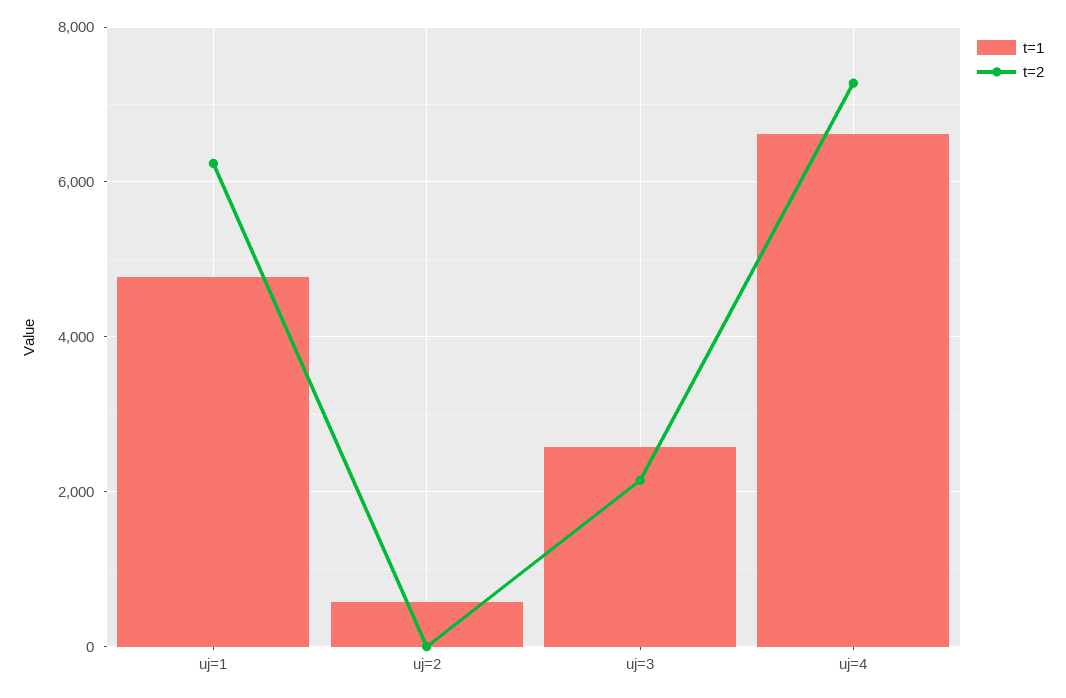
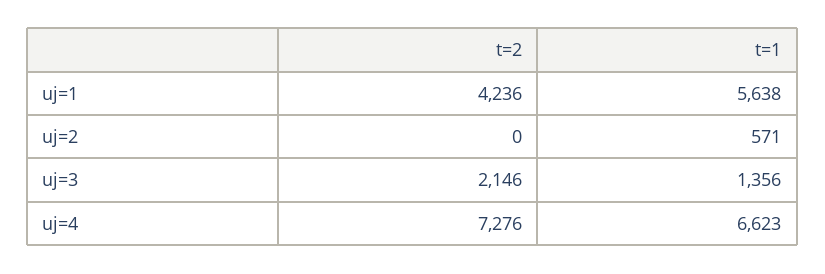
t=1, uj=1: 4800 -> 5638
t=2, uj=1: 6200 -> 4236
t=1, uj=3: 2600 -> 1356

